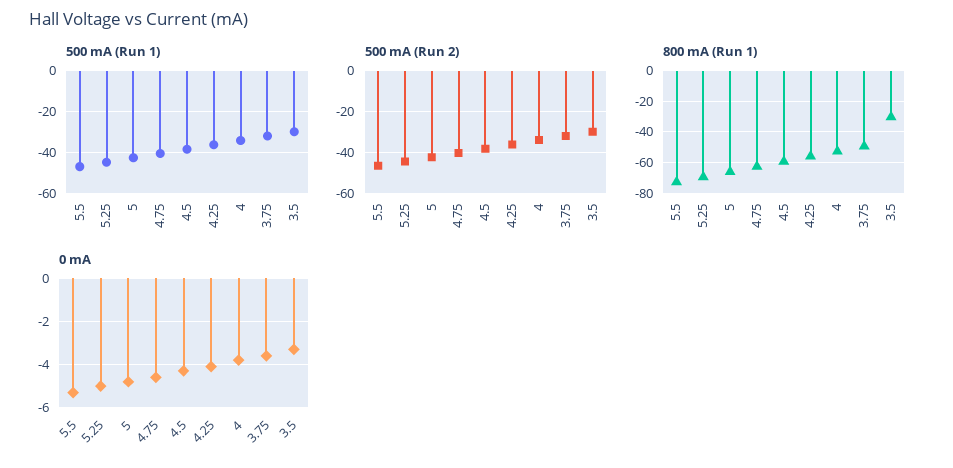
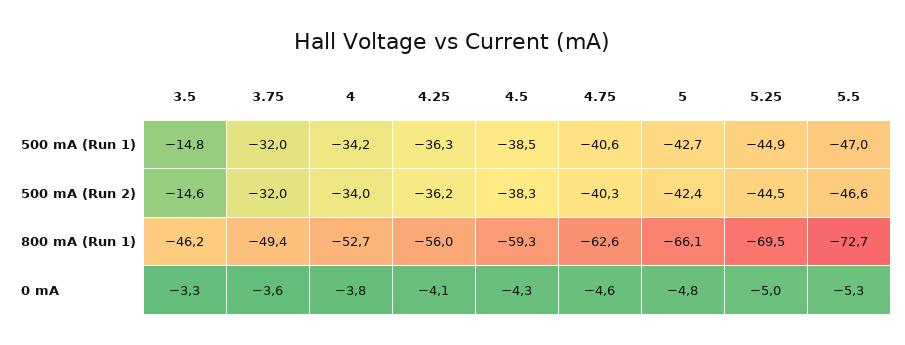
500 mA (Run 1), 3.5: -30 -> -14.8
500 mA (Run 2), 3.5: -30 -> -14.6
800 mA (Run 1), 3.5: -30 -> -46.2

